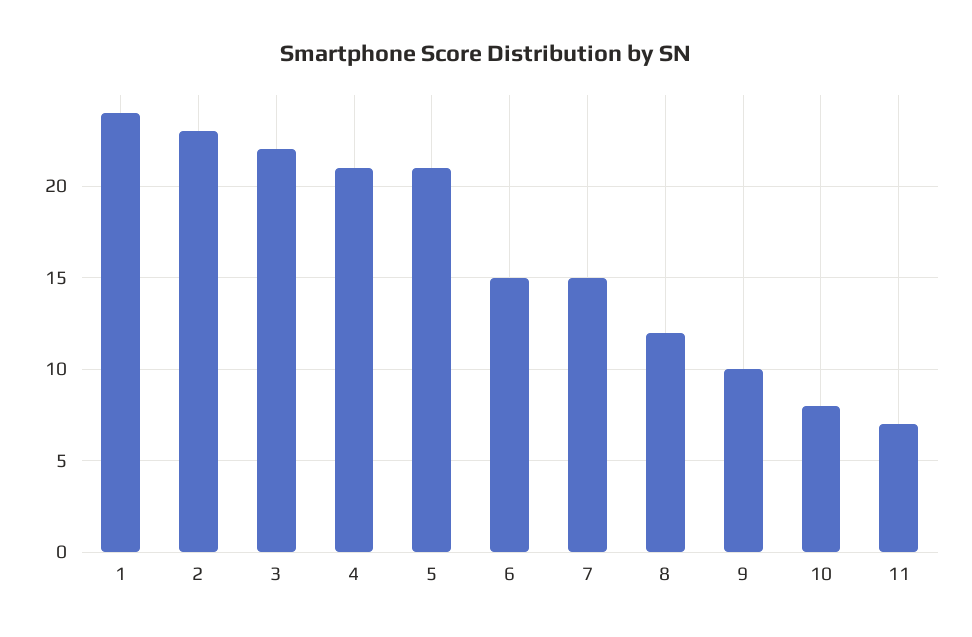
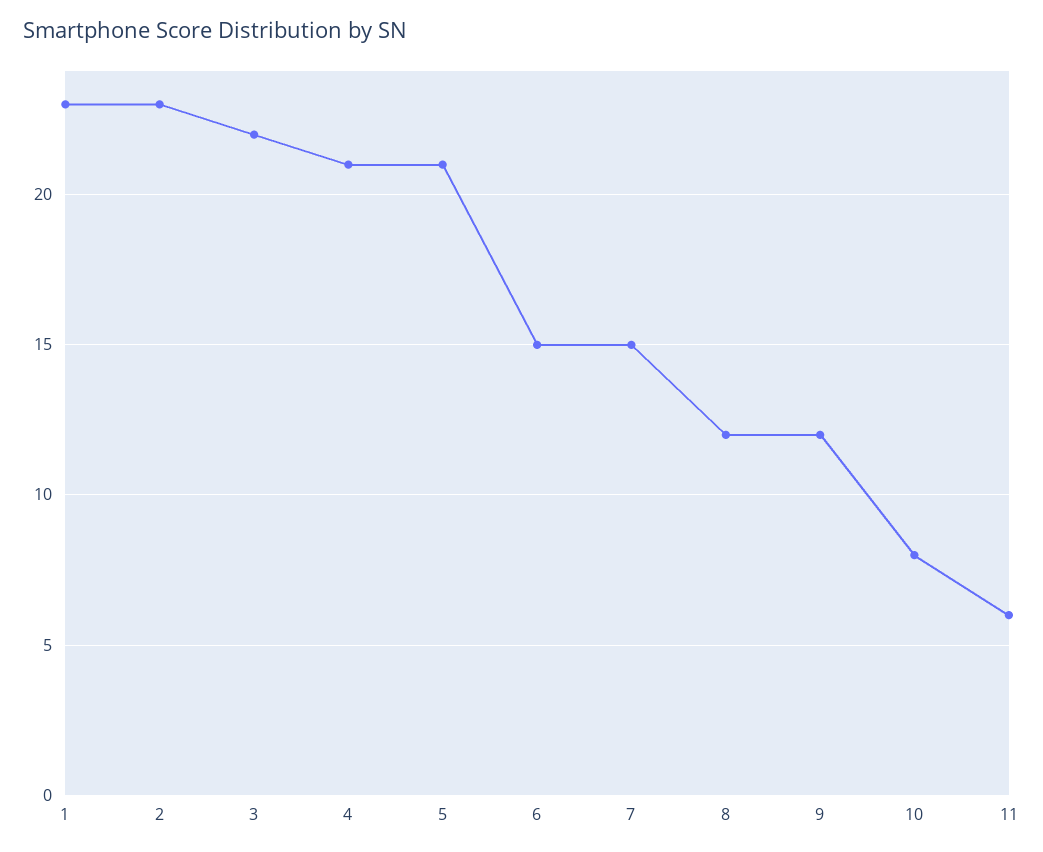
1: 24 -> 23
9: 10 -> 12
11: 7 -> 6

